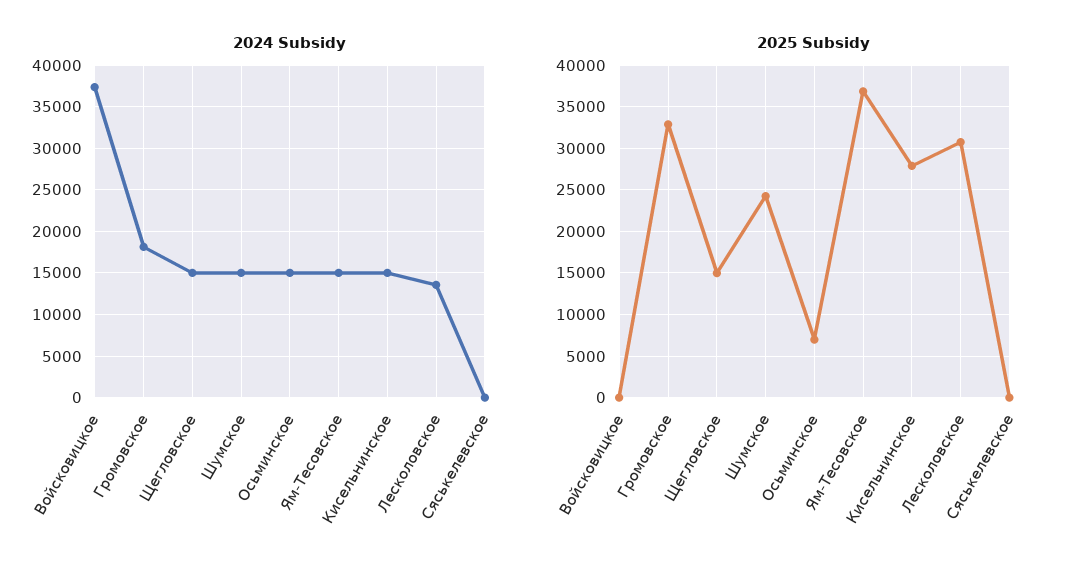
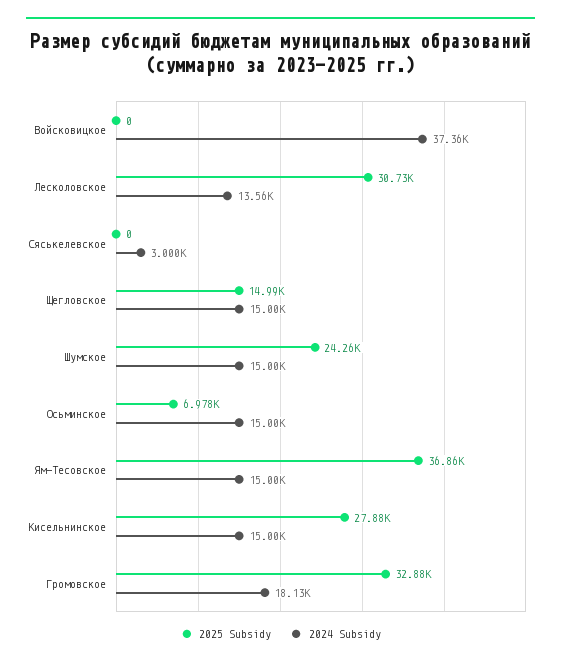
2024 Subsidy, Сяськелевское: 0 -> 3000

